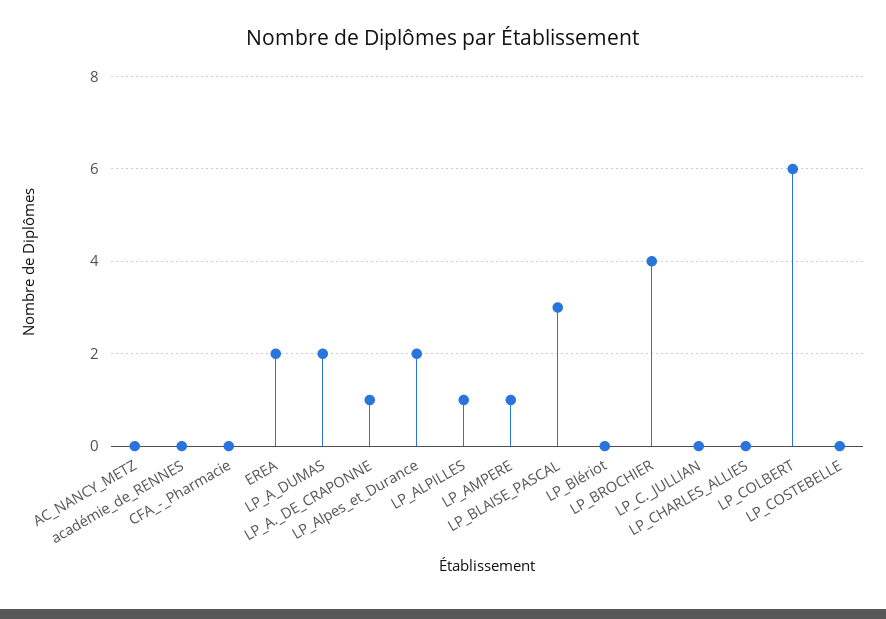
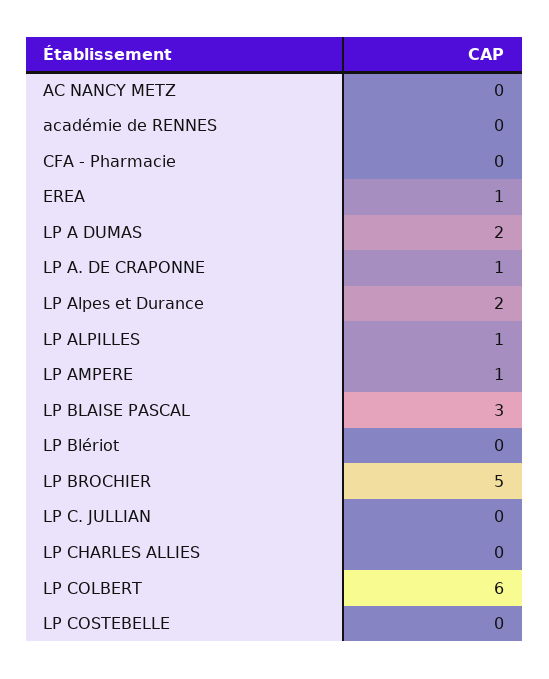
EREA: 2 -> 1
LP_BROCHIER: 4 -> 5

